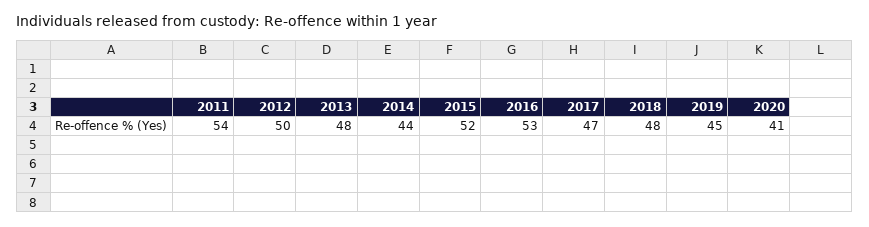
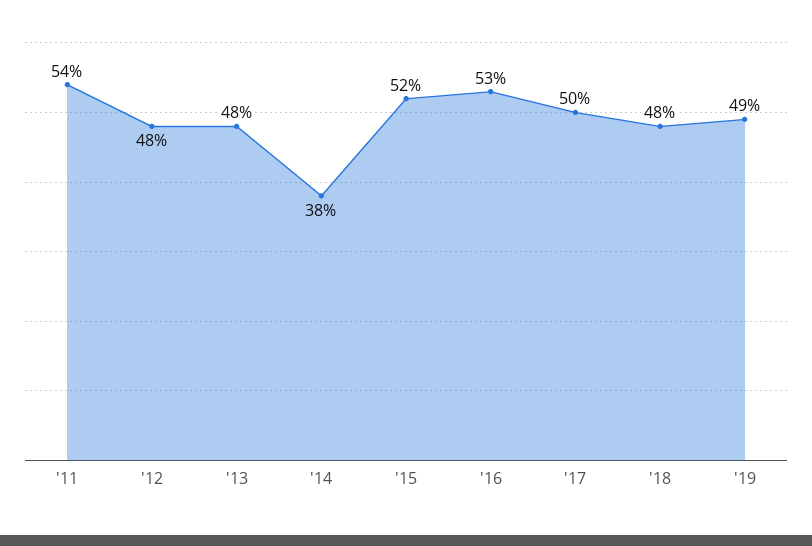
2012: 50 -> 48
2014: 44 -> 38
2017: 47 -> 50
2019: 45 -> 49
2020: 41 -> none

